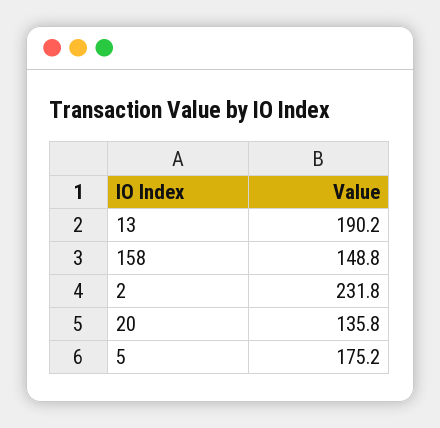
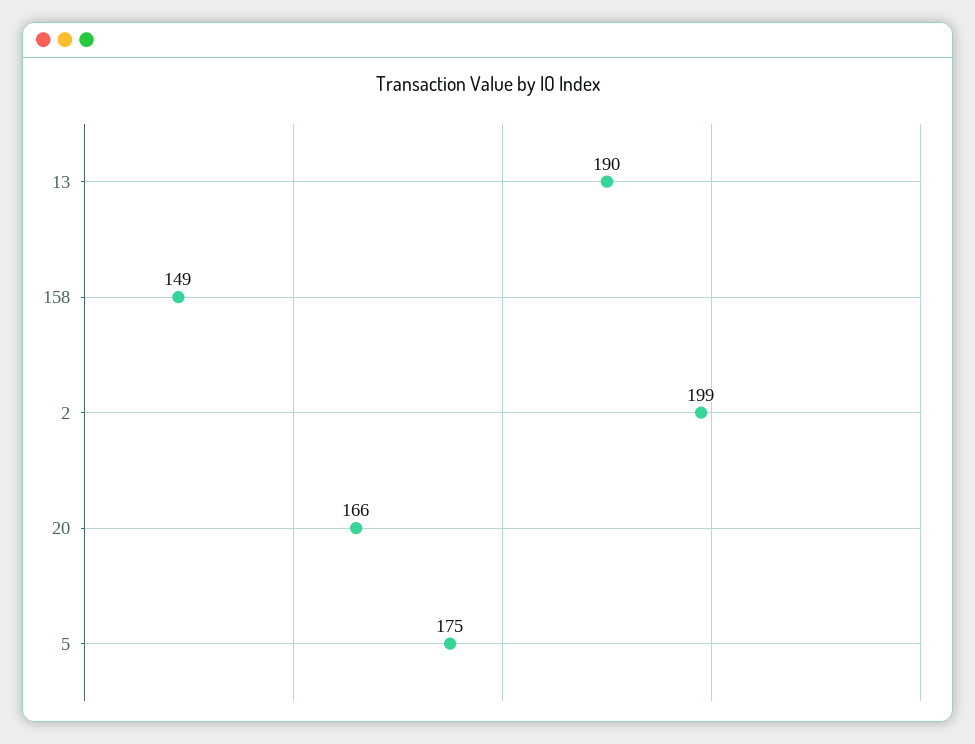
2: 231.8 -> 199
20: 135.8 -> 166

